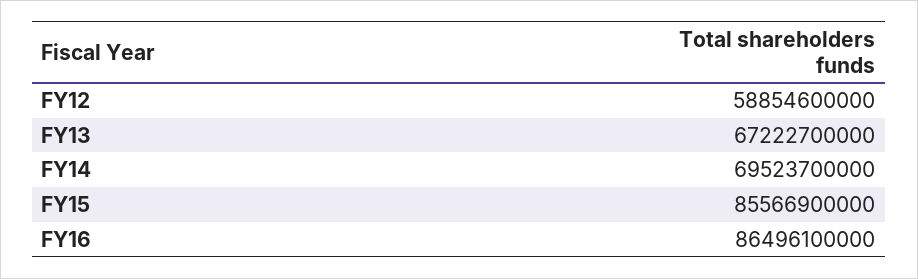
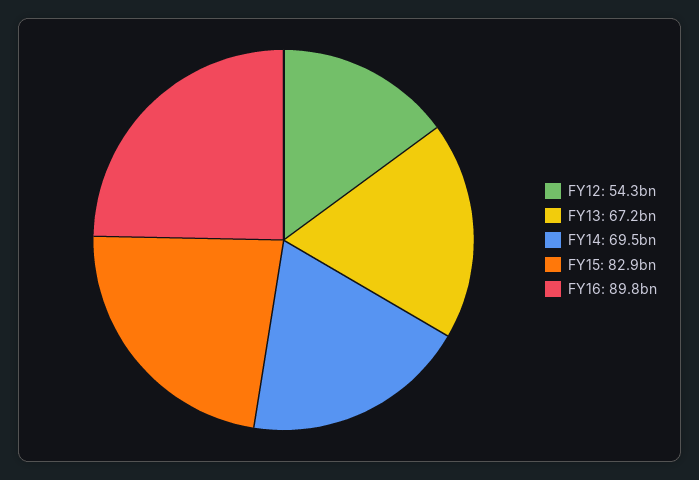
FY12: 58854600000 -> 54300000000
FY15: 85566900000 -> 82900000000
FY16: 86496100000 -> 89800000000

